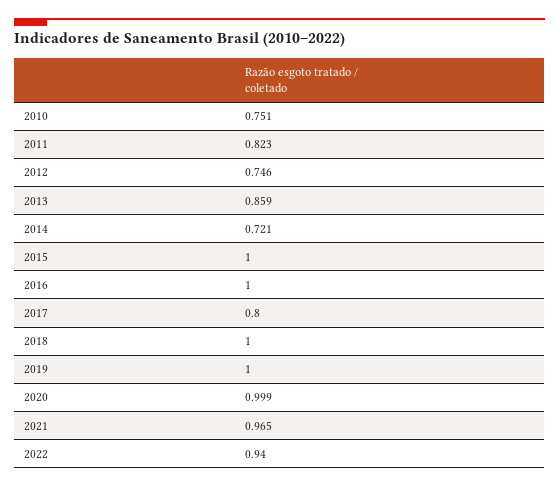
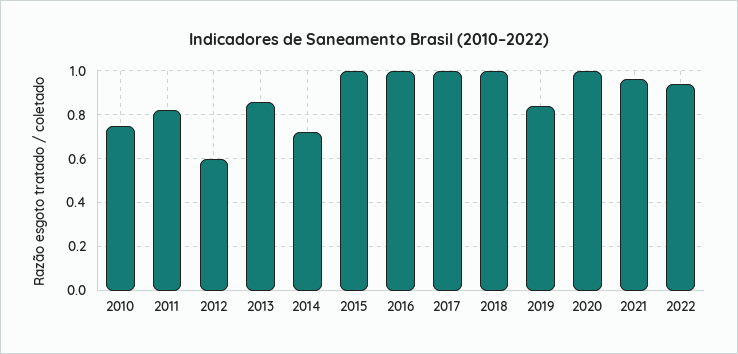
2012: 0.746 -> 0.6
2017: 0.8 -> 1
2019: 1 -> 0.85

